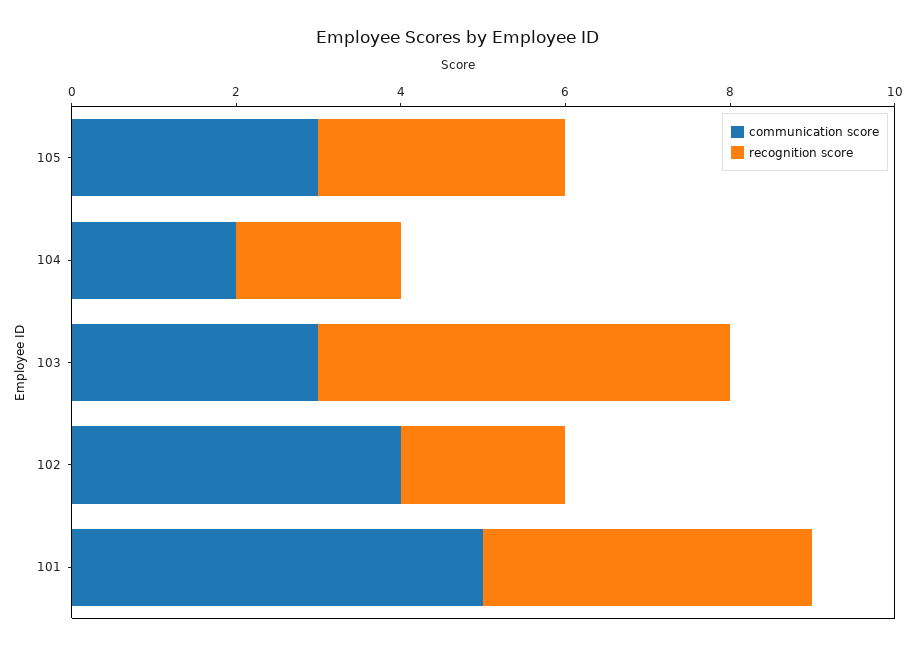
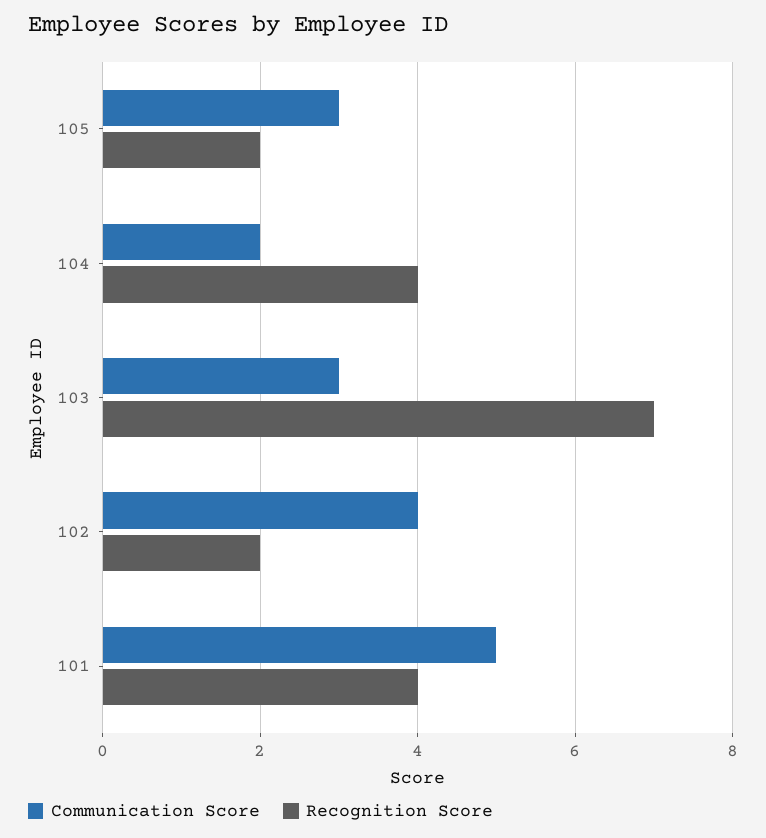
recognition score, 105: 3 -> 2
recognition score, 104: 2 -> 4
recognition score, 103: 5 -> 7

